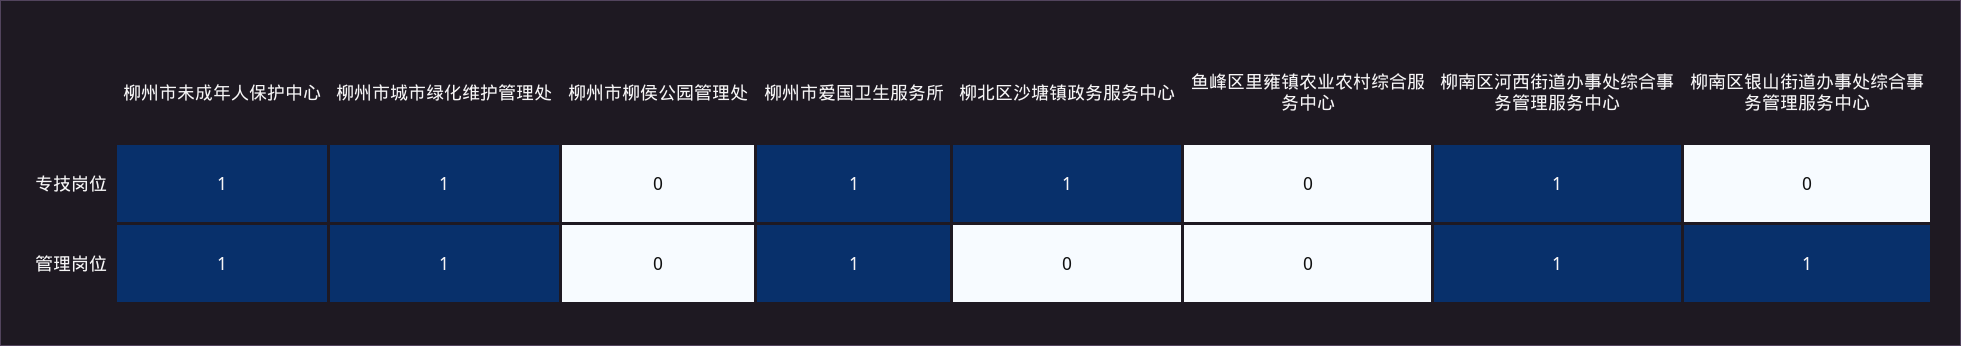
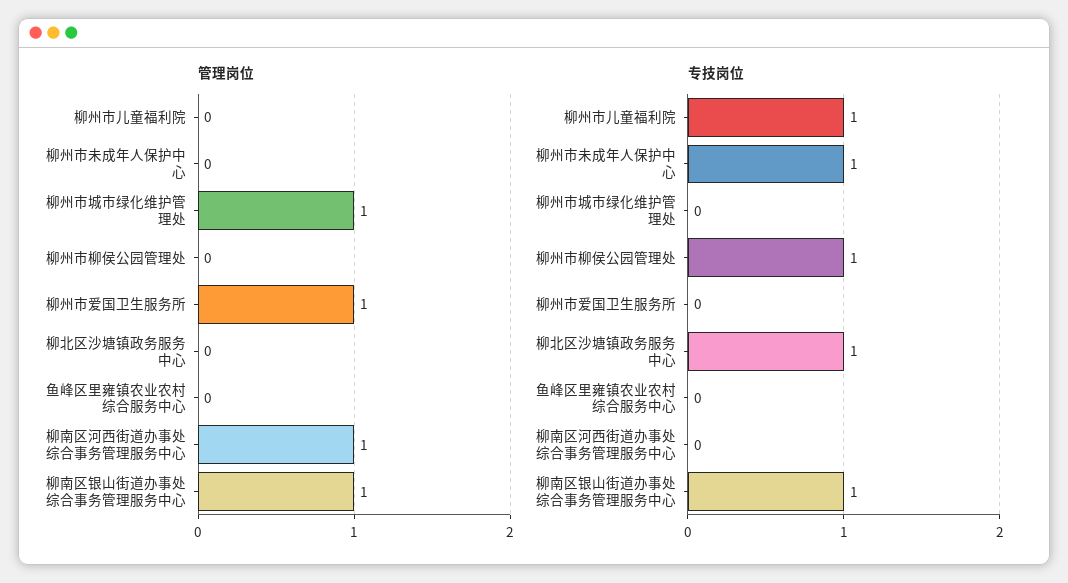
专技岗位, 柳州市城市绿化维护管理处: 1 -> 0
专技岗位, 柳州市柳侯公园管理处: 0 -> 1
专技岗位, 柳州市爱国卫生服务所: 1 -> 0
专技岗位, 柳南区河西街道办事处综合事务管理服务中心: 1 -> 0
专技岗位, 柳南区银山街道办事处综合事务管理服务中心: 0 -> 1
管理岗位, 柳州市未成年人保护中心: 1 -> 0
管理岗位, 柳州市儿童福利院: none -> 0
专技岗位, 柳州市儿童福利院: none -> 1

